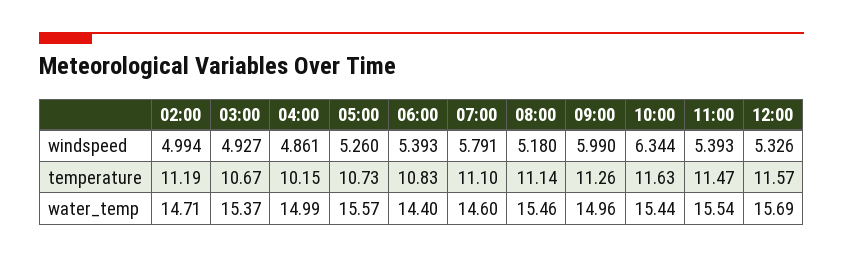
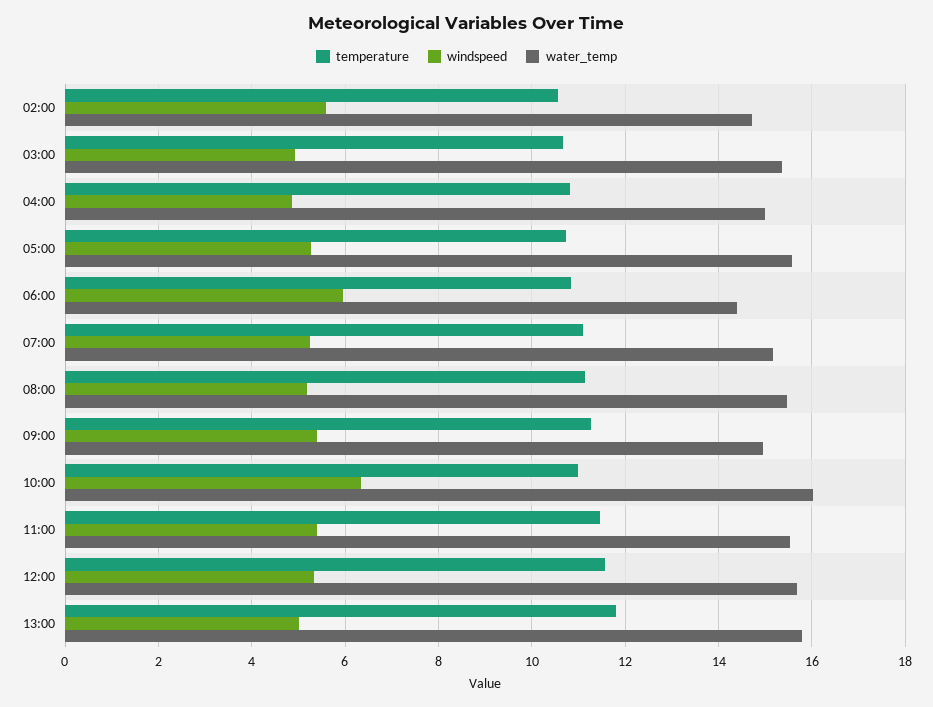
windspeed, 02:00: 4.994 -> 5.6
windspeed, 06:00: 5.393 -> 6
windspeed, 07:00: 5.791 -> 5.2
windspeed, 09:00: 5.99 -> 5.4
temperature, 02:00: 11.19 -> 10.6
temperature, 04:00: 10.15 -> 10.8
temperature, 10:00: 11.63 -> 11
water_temp, 07:00: 14.6 -> 15.2
water_temp, 10:00: 15.44 -> 16
temperature, 13:00: none -> 11.8
windspeed, 13:00: none -> 5
water_temp, 13:00: none -> 15.8

